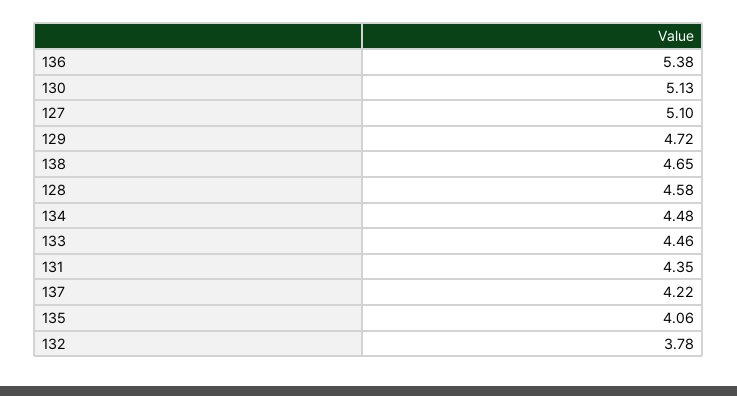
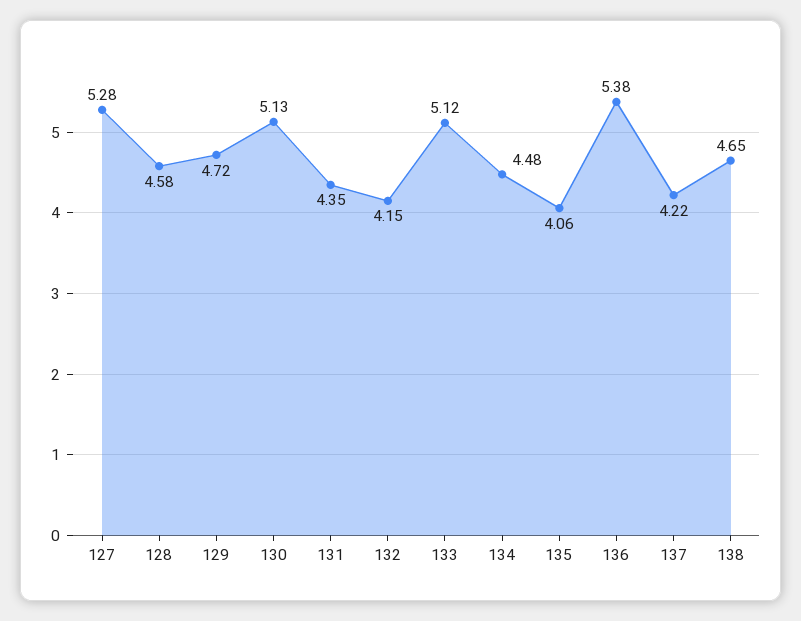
127: 5.1 -> 5.28
133: 4.46 -> 5.12
132: 3.78 -> 4.15

